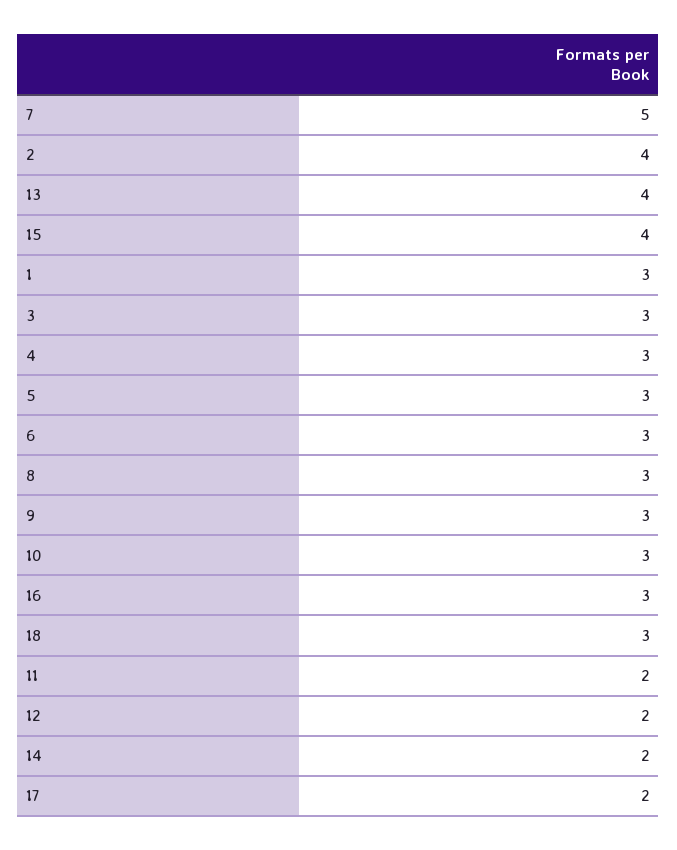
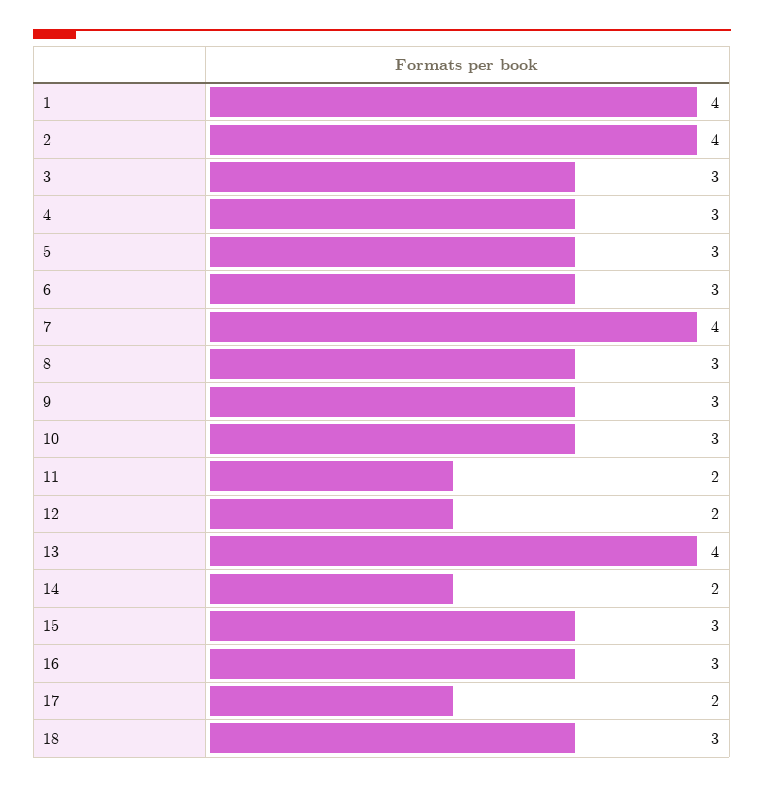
7: 5 -> 4
15: 4 -> 3
1: 3 -> 4

